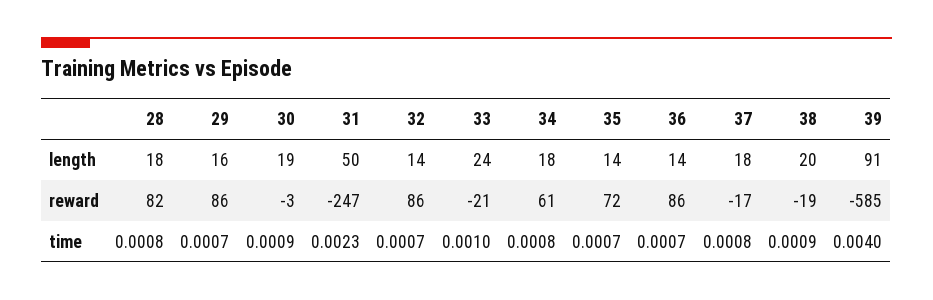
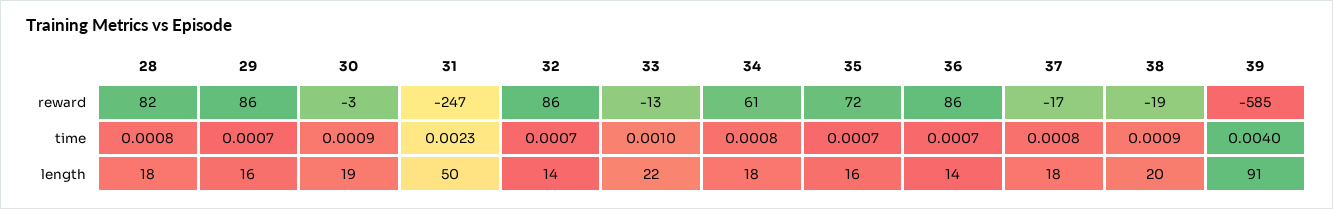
33, length: 24 -> 22
35, length: 14 -> 16
33, reward: -21 -> -13

